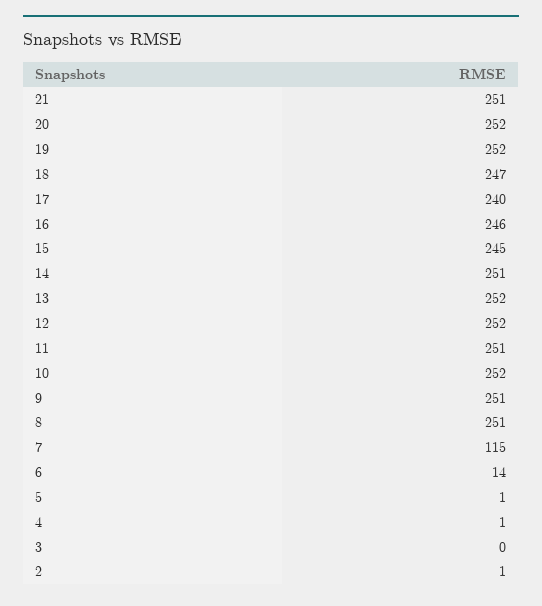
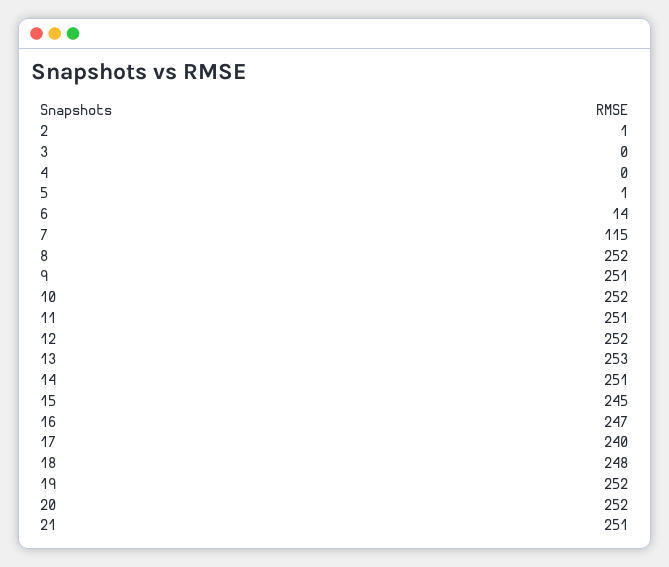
18: 247 -> 248
16: 246 -> 247
13: 252 -> 253
8: 251 -> 252
4: 1 -> 0

